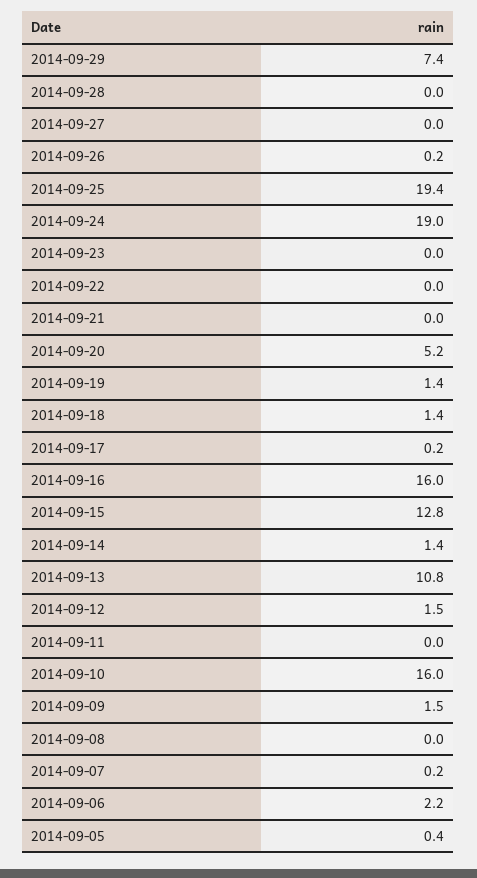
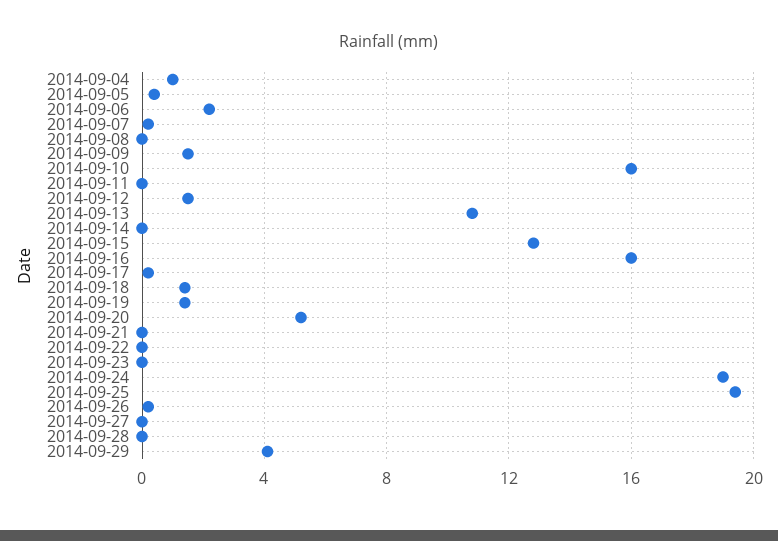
2014-09-29: 7.4 -> 4
2014-09-14: 1.4 -> 0
2014-09-04: none -> 1

